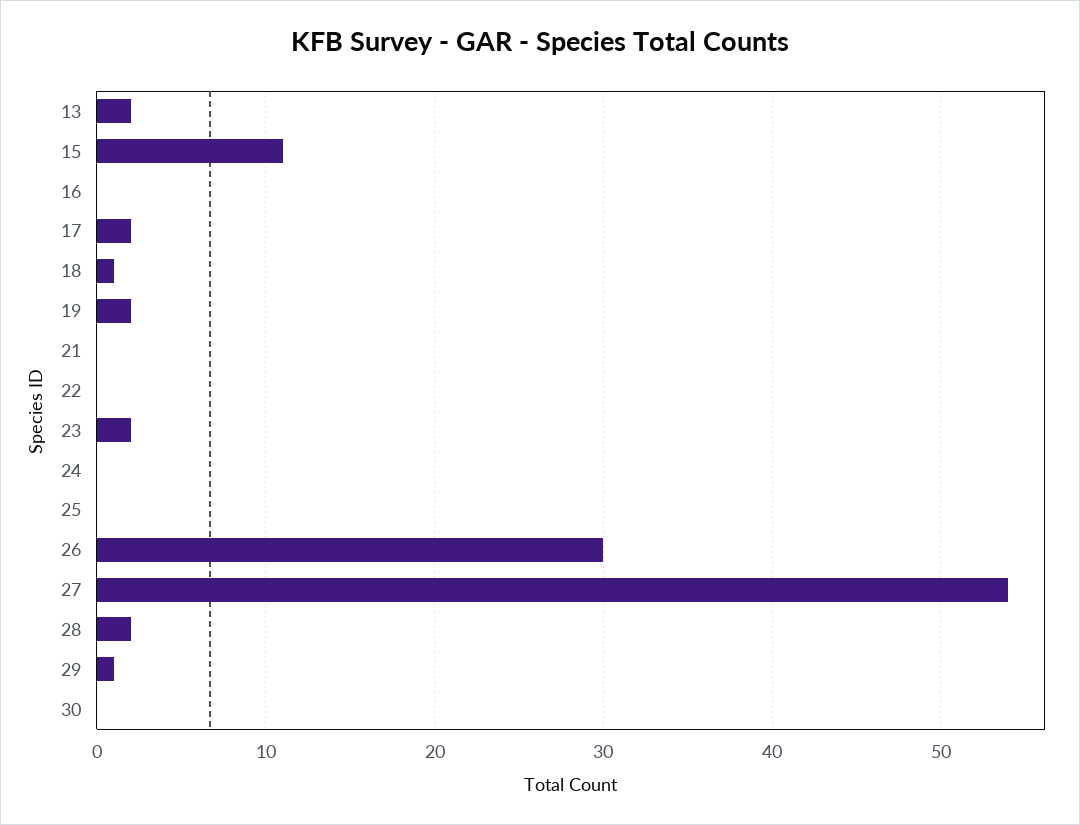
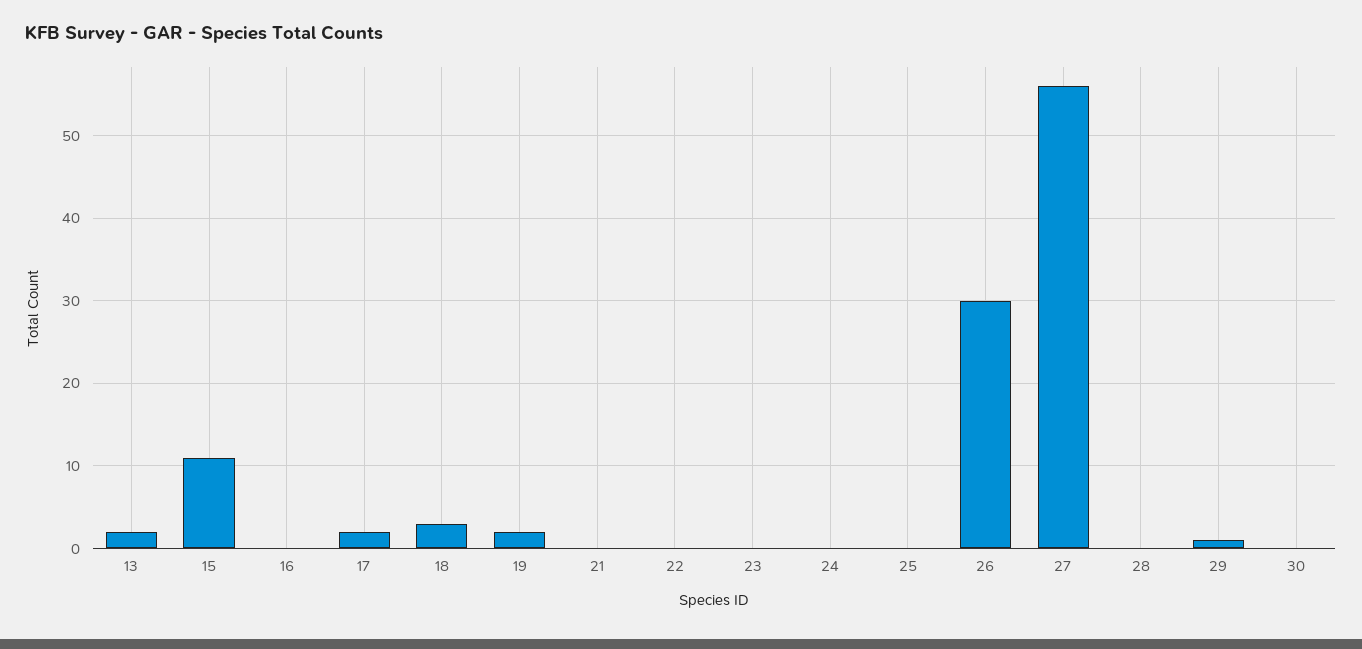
18: 1 -> 3
23: 2 -> 0
27: 54 -> 56
28: 2 -> 0

